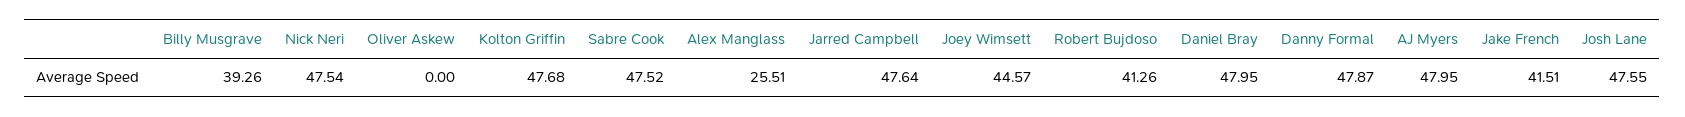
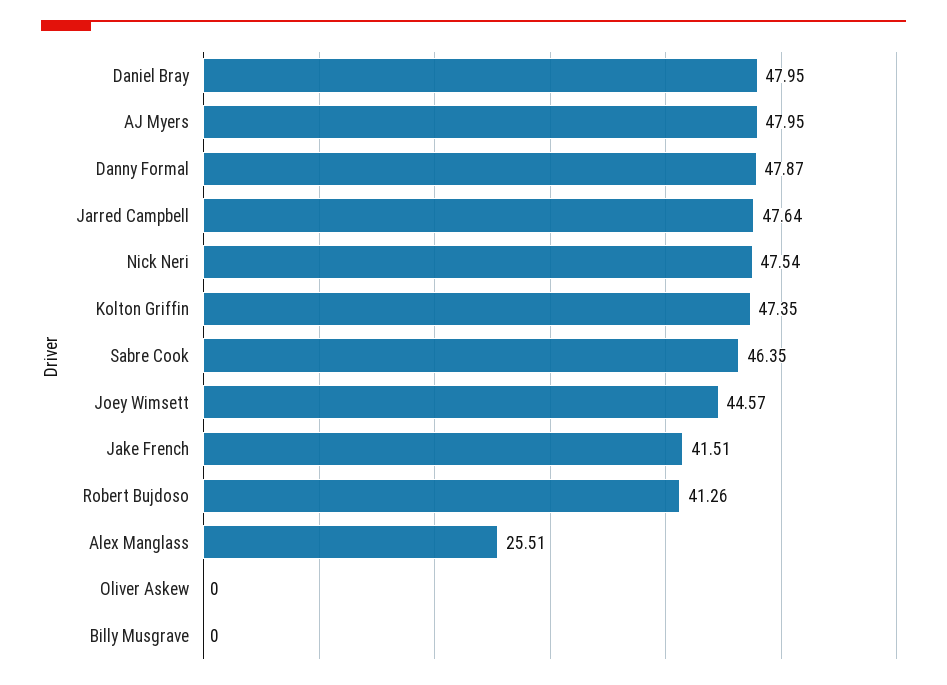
Billy Musgrave: 39.26 -> 0
Kolton Griffin: 47.68 -> 47.35
Sabre Cook: 47.52 -> 46.35
Josh Lane: 47.55 -> none

